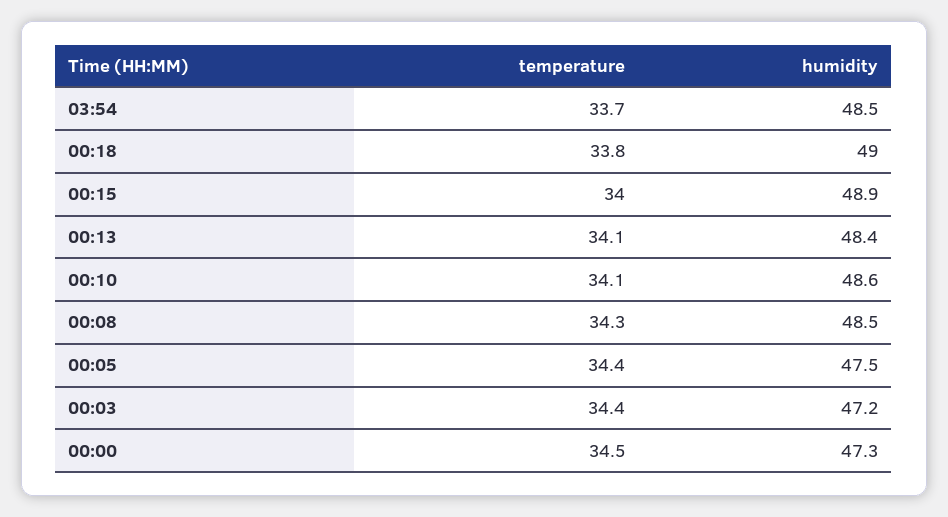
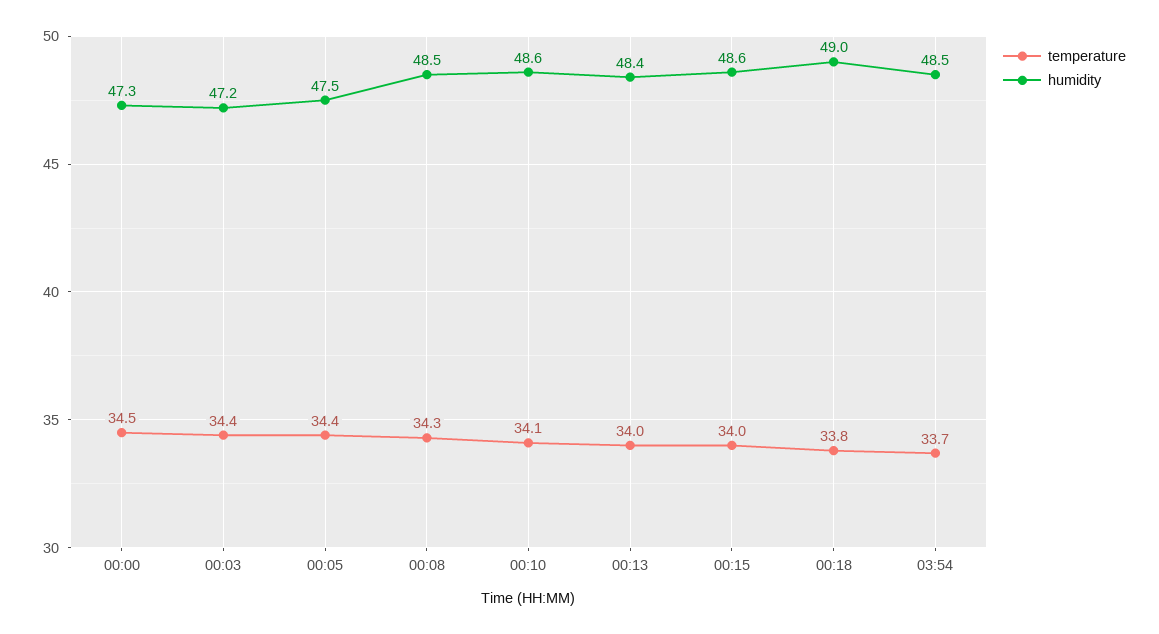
humidity, 00:15: 48.9 -> 48.6
temperature, 00:13: 34.1 -> 34

